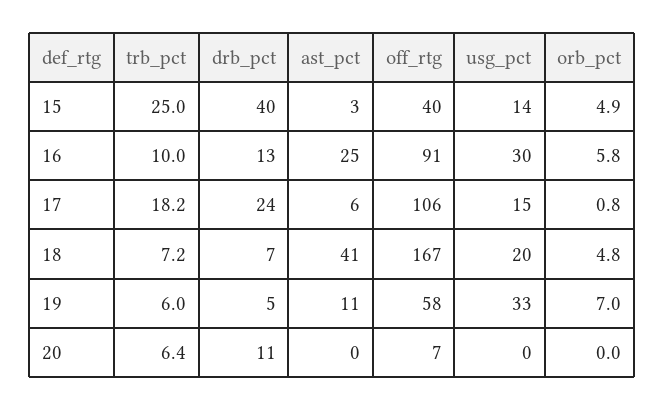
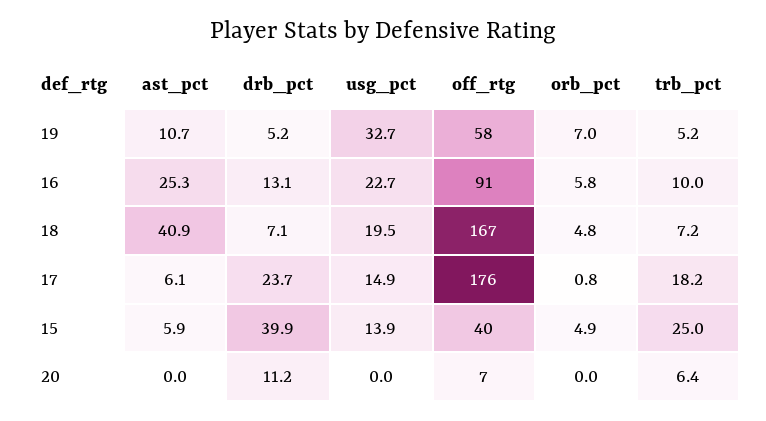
ast_pct, 15: 3 -> 5.9
usg_pct, 16: 30 -> 22.7
off_rtg, 17: 106 -> 176
trb_pct, 19: 6 -> 5.2

